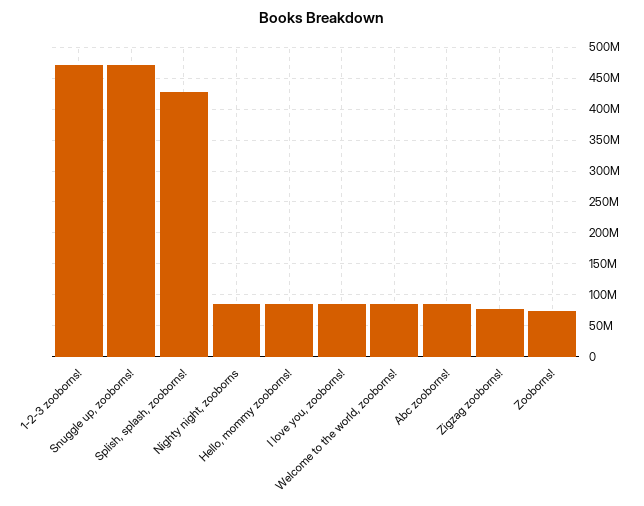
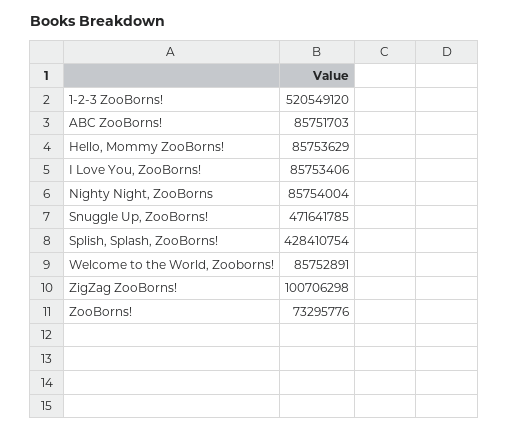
1-2-3 zooborns!: 470000000 -> 520549120
Zigzag zooborns!: 80000000 -> 100706298

